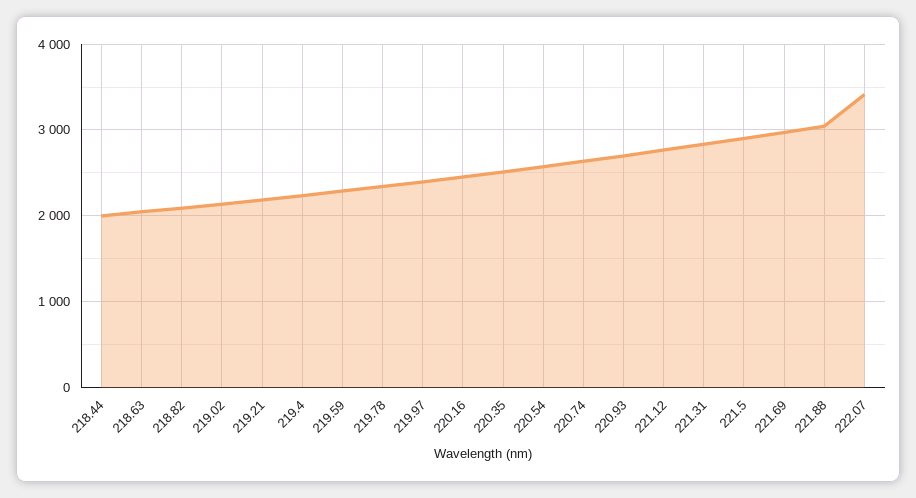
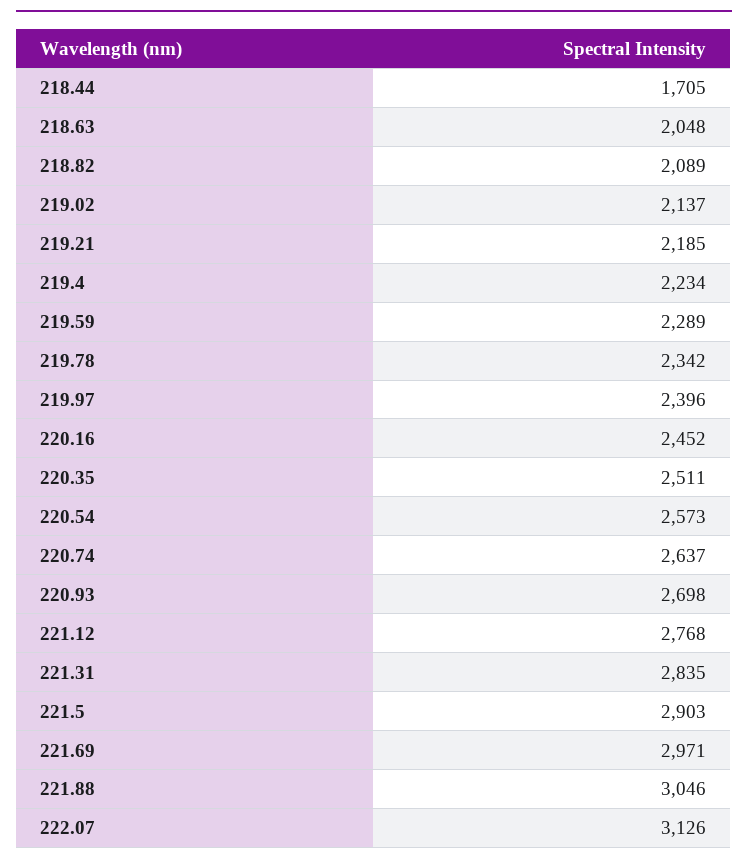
218.44: 2000 -> 1705
222.07: 3400 -> 3126

